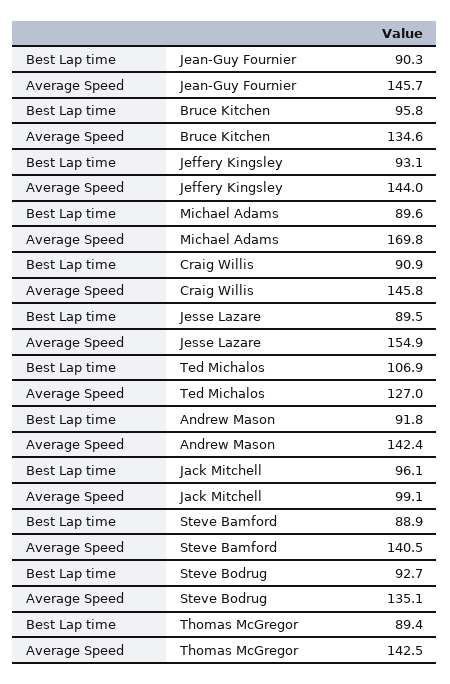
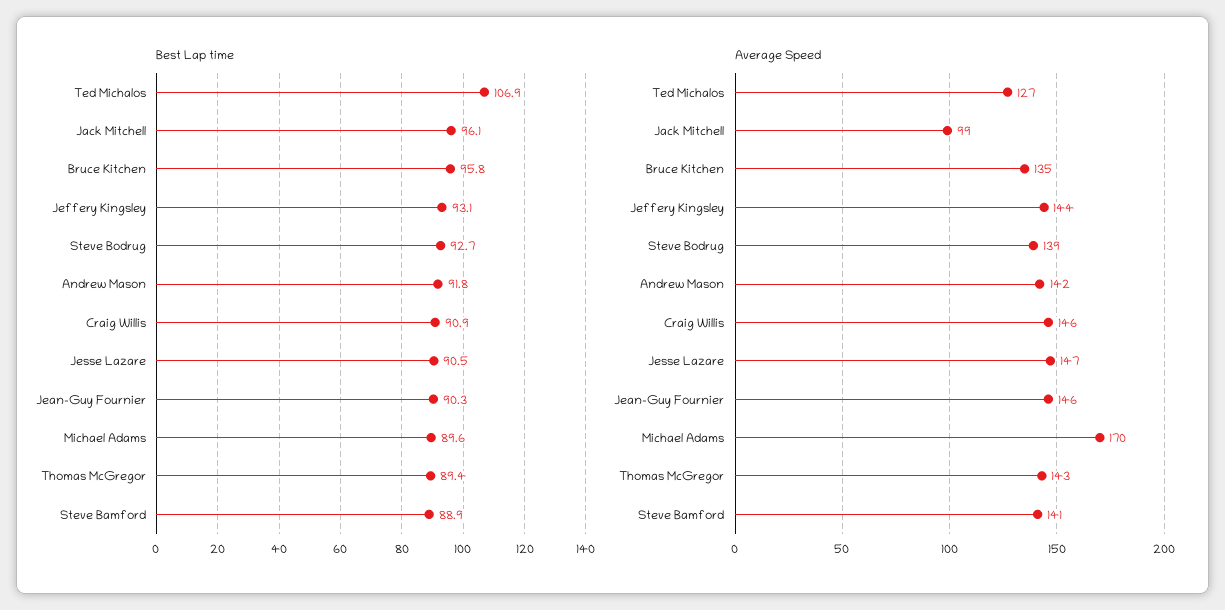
Best Lap time, Jesse Lazare: 89.5 -> 90.5
Average Speed, Jesse Lazare: 154.9 -> 147
Average Speed, Steve Bodrug: 135.1 -> 139

